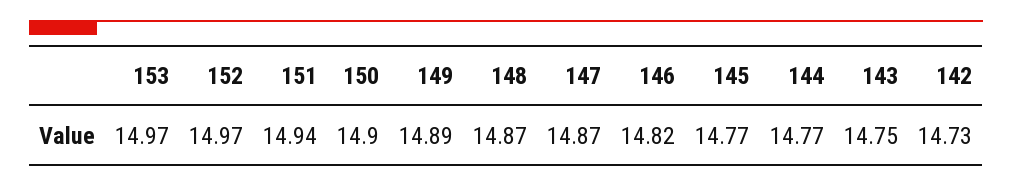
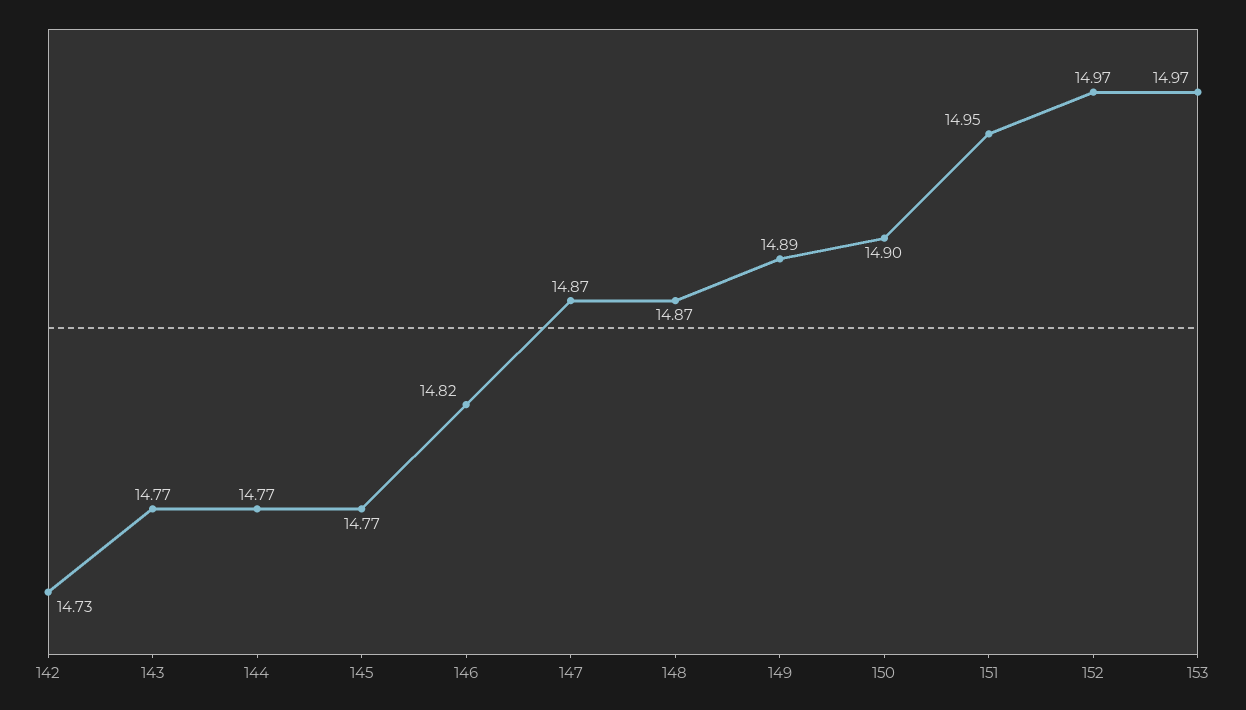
151: 14.94 -> 14.95
143: 14.75 -> 14.77

